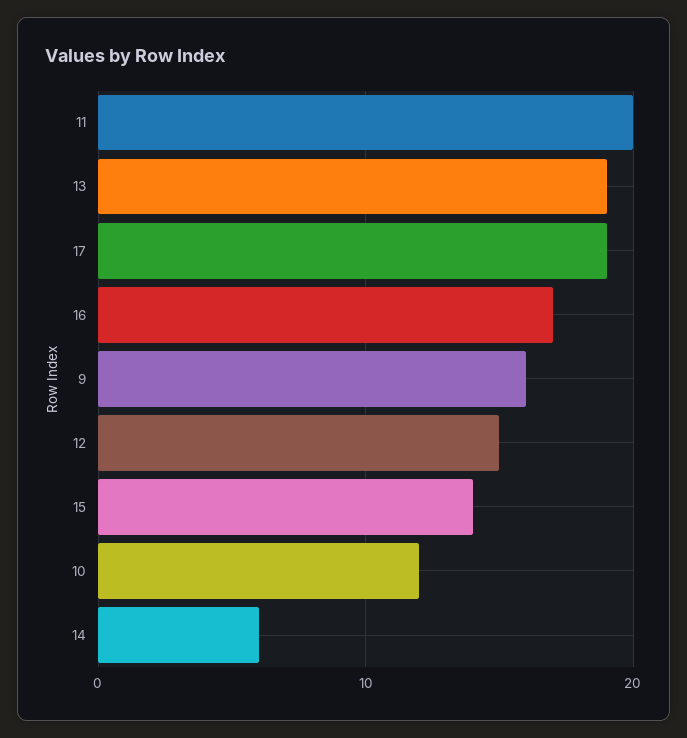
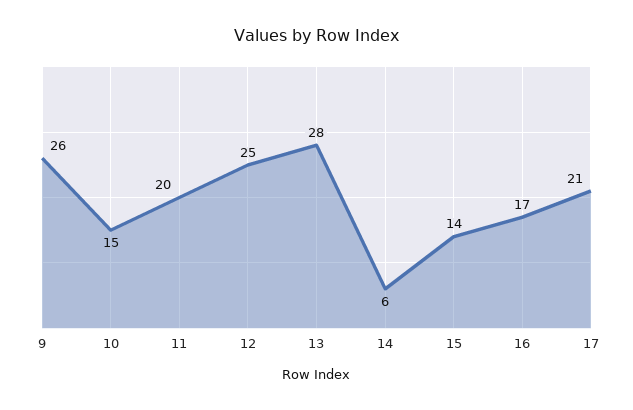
13: 19 -> 28
17: 19 -> 21
9: 16 -> 26
12: 15 -> 25
10: 12 -> 15

